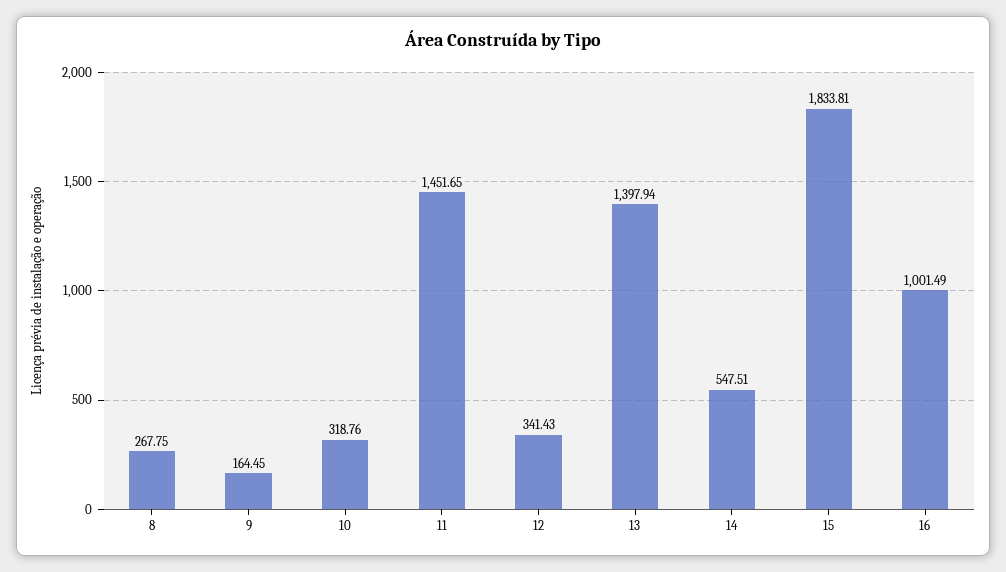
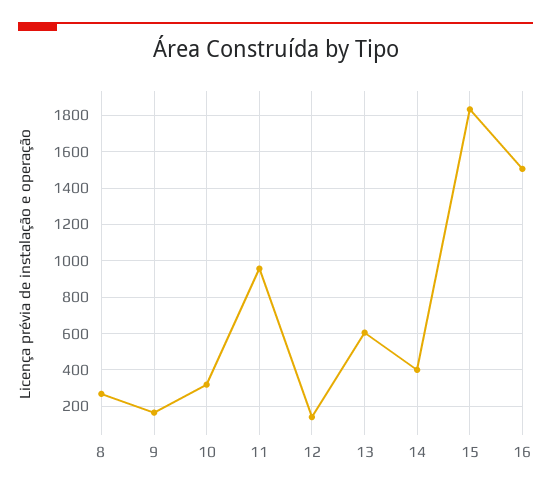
11: 1451.65 -> 950
12: 341.43 -> 150
13: 1397.94 -> 600
14: 547.51 -> 400
16: 1001.49 -> 1500

